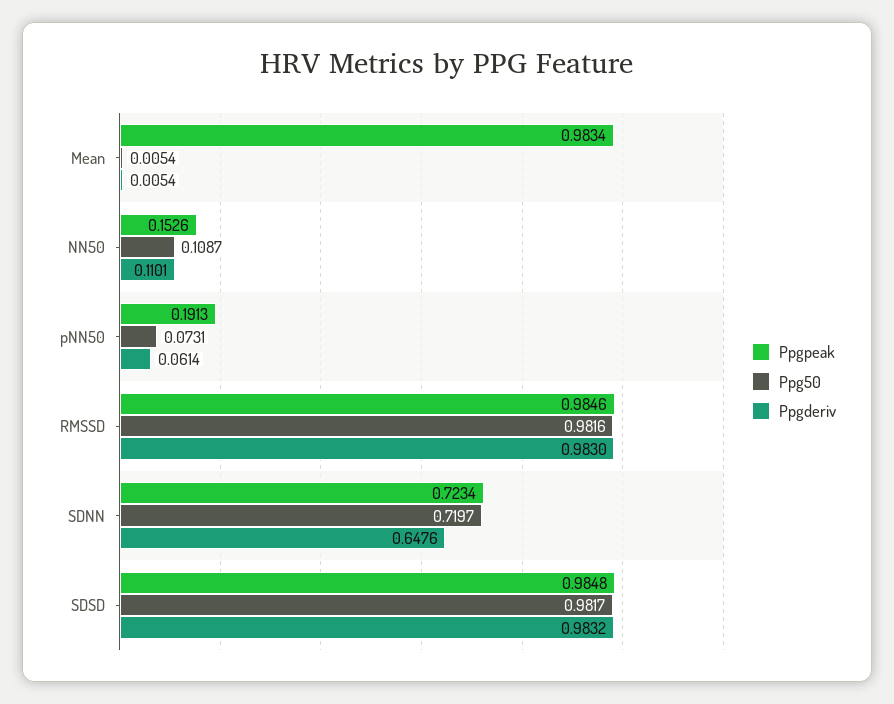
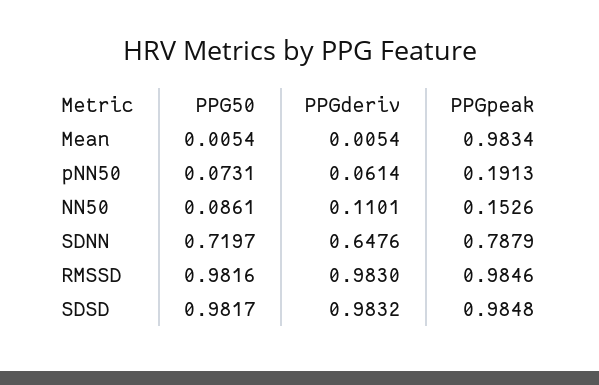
Ppg50, NN50: 0.1087 -> 0.0861
Ppgpeak, SDNN: 0.7234 -> 0.7879

